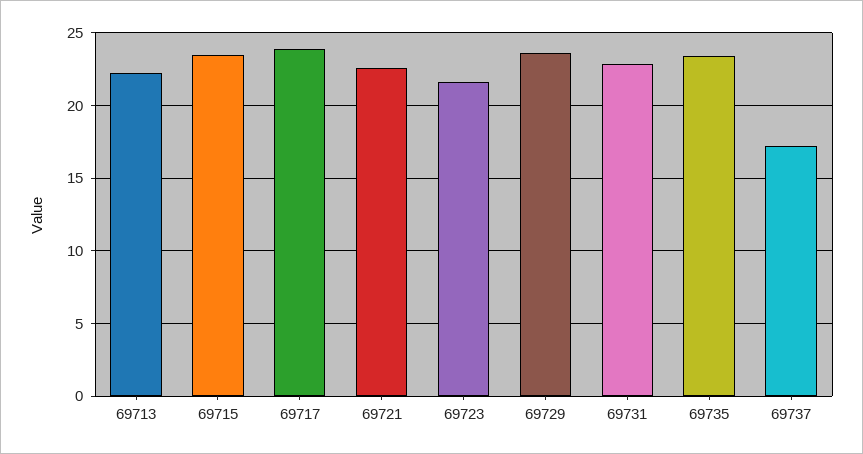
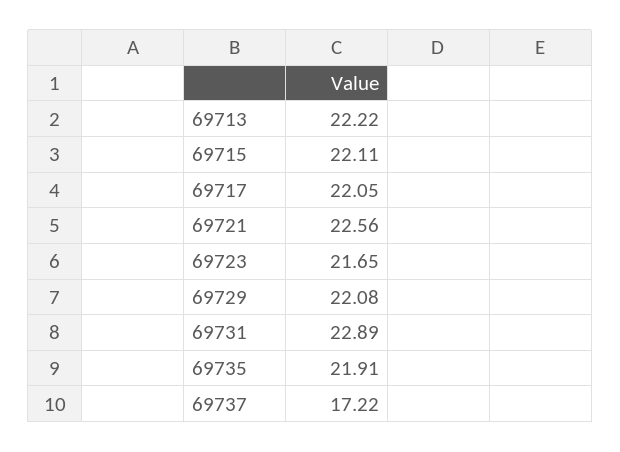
69715: 23.5 -> 22.11
69717: 24 -> 22.05
69729: 23.5 -> 22.08
69735: 23.5 -> 21.91

